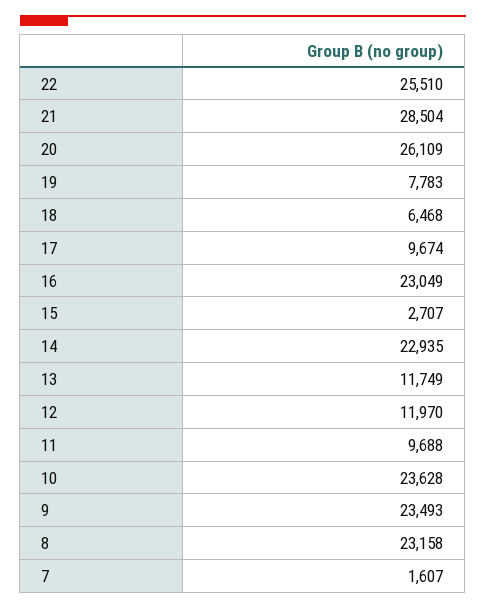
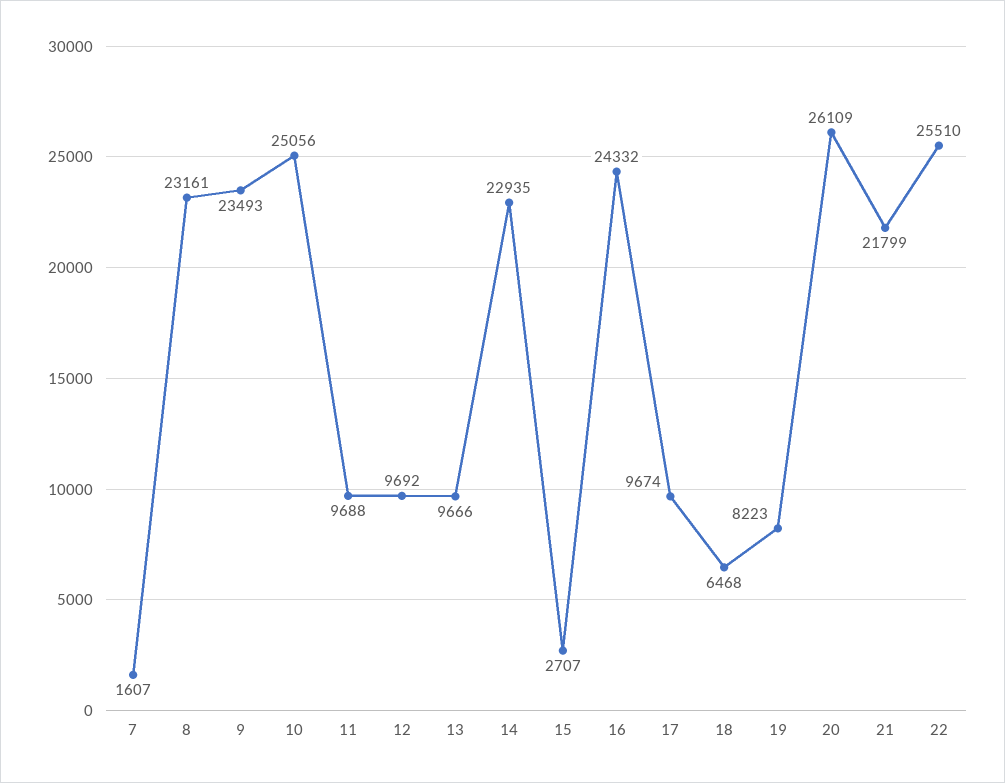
21: 28504 -> 21799
19: 7783 -> 8223
16: 23049 -> 24332
13: 11749 -> 9666
12: 11970 -> 9692
10: 23628 -> 25056
8: 23158 -> 23161

